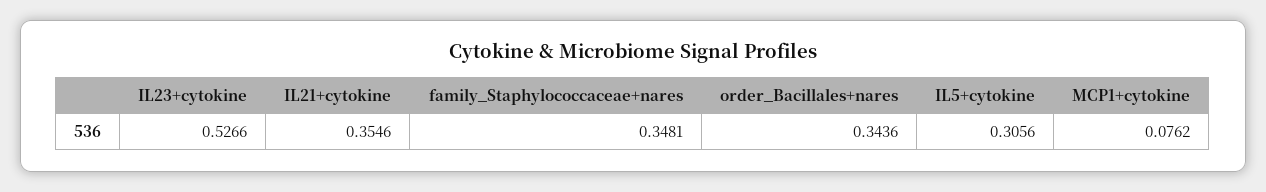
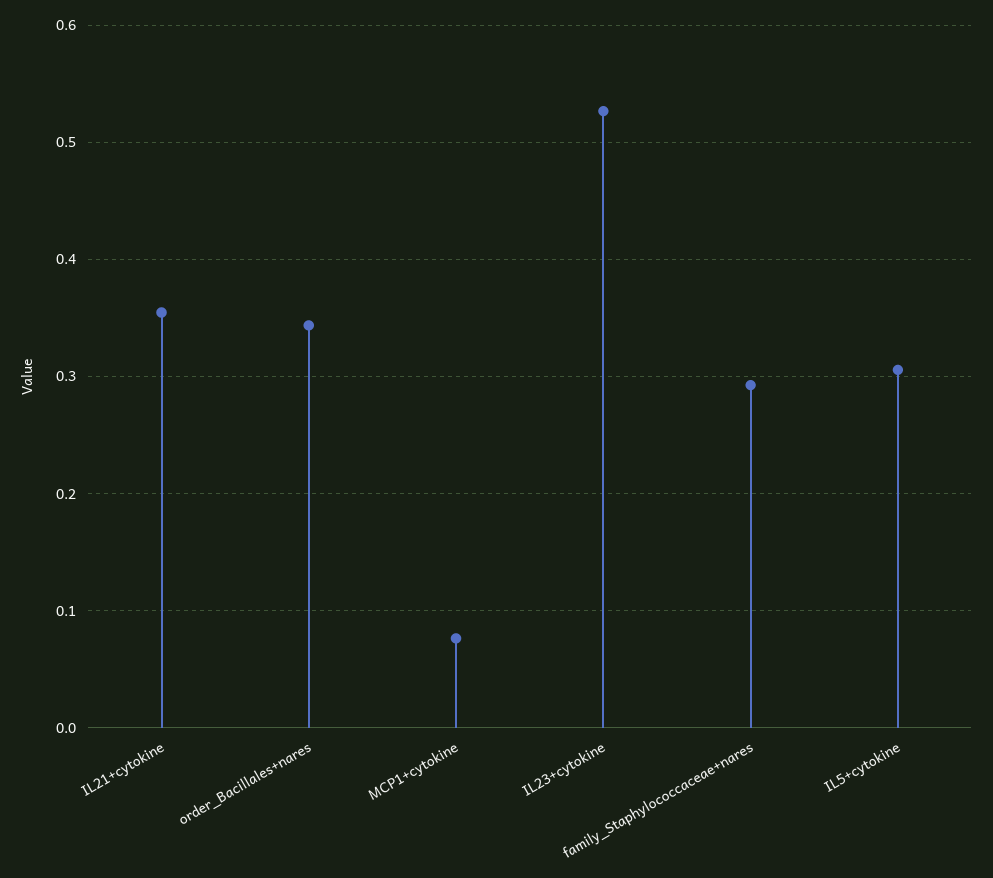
family_Staphylococcaceae+nares: 0.3481 -> 0.29

